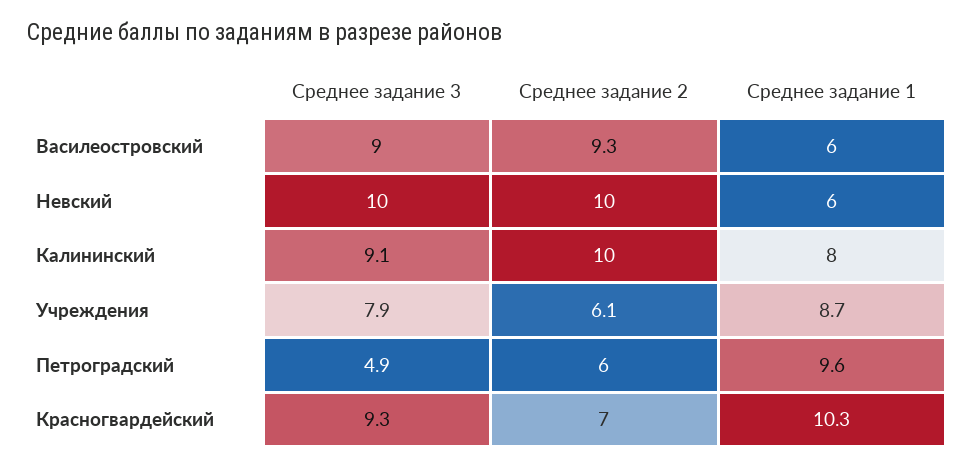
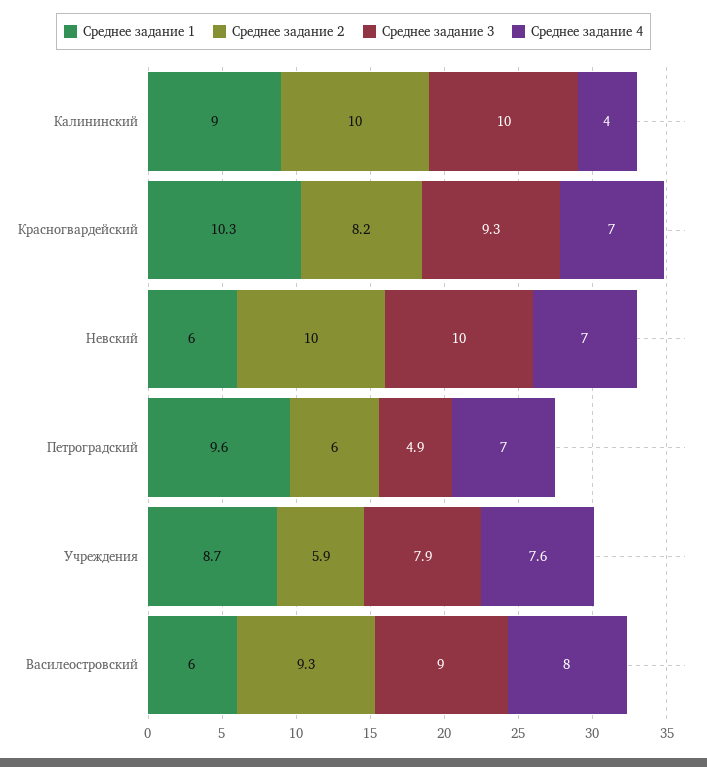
Среднее задание 3, Калининский: 9.1 -> 10
Среднее задание 1, Калининский: 8 -> 9
Среднее задание 2, Учреждения: 6.1 -> 5.9
Среднее задание 2, Красногвардейский: 7 -> 8.2
Среднее задание 4, Калининский: none -> 4
Среднее задание 4, Красногвардейский: none -> 7
Среднее задание 4, Невский: none -> 7
Среднее задание 4, Петроградский: none -> 7
Среднее задание 4, Учреждения: none -> 7.6
Среднее задание 4, Василеостровский: none -> 8

